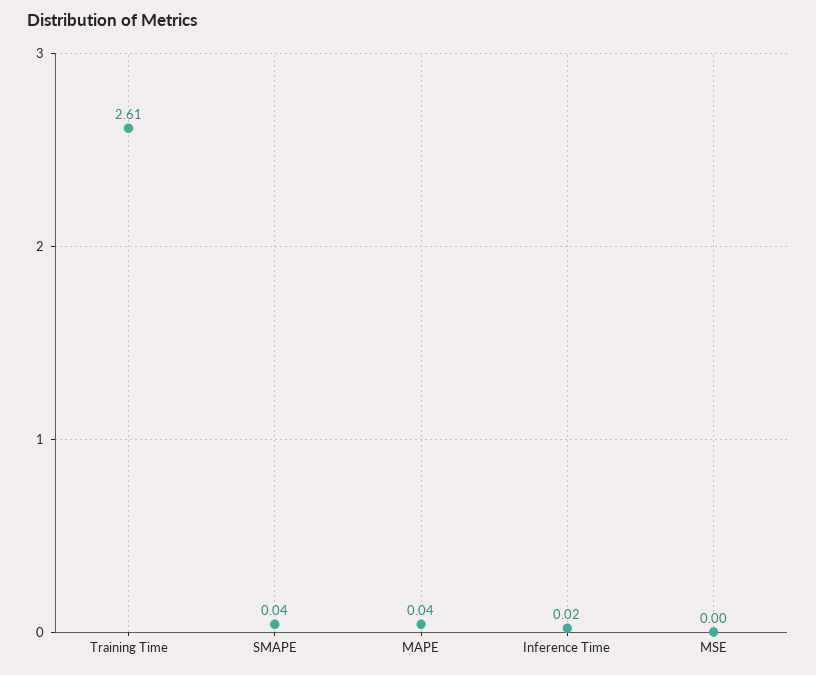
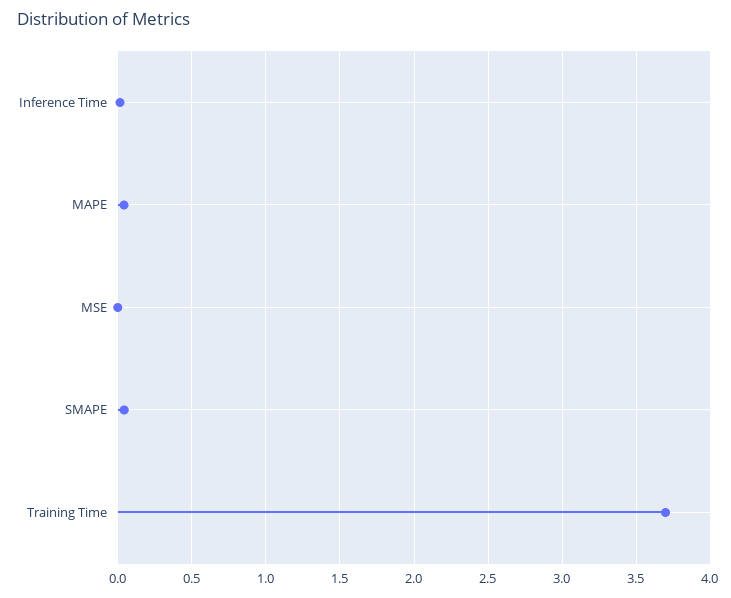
Training Time: 2.61 -> 3.7

